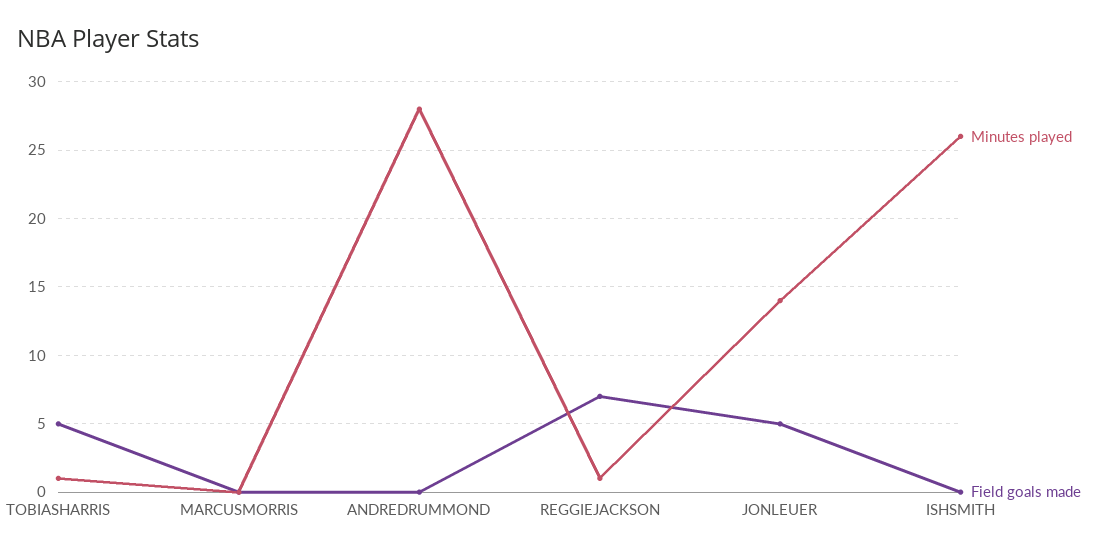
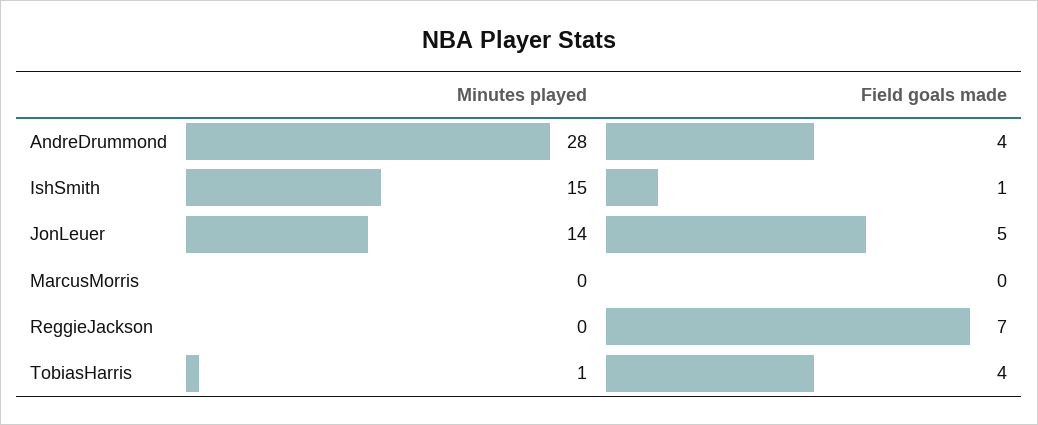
Field goals made, TOBIASHARRIS: 5 -> 4
Field goals made, ANDREDRUMMOND: 0 -> 4
Minutes played, REGGIEJACKSON: 1 -> 0
Minutes played, ISHSMITH: 26 -> 15
Field goals made, ISHSMITH: 0 -> 1

